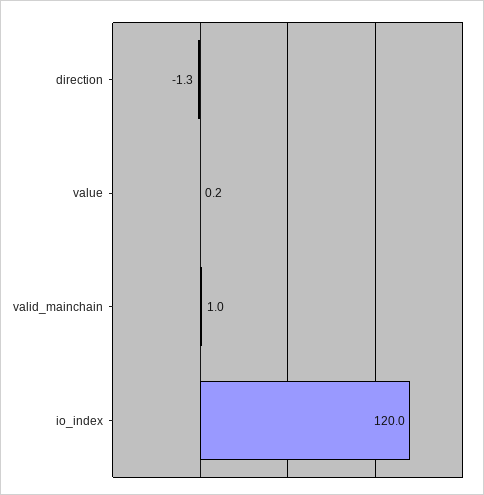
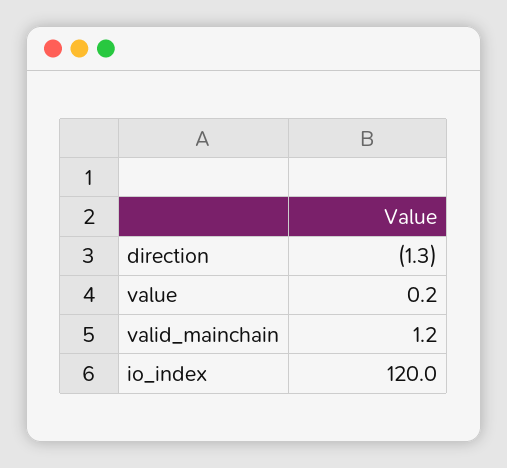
valid_mainchain: 1 -> 1.2

